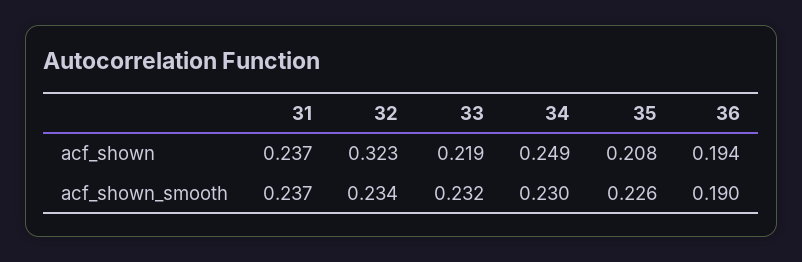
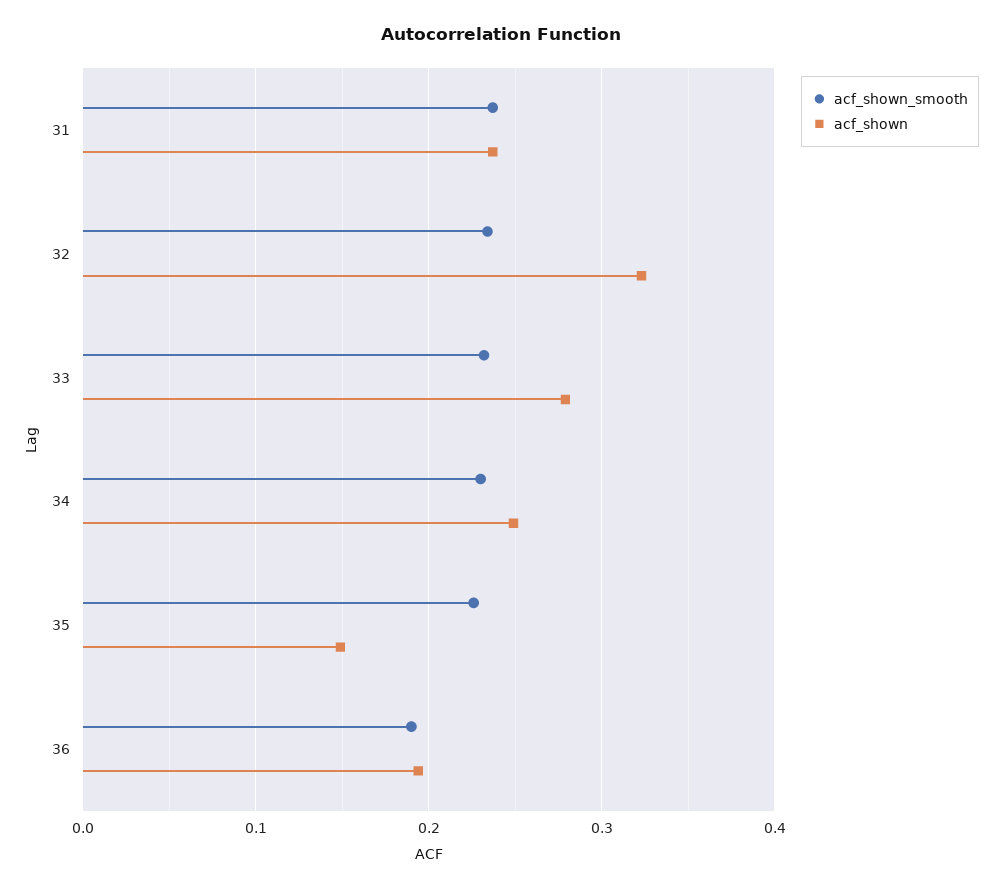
acf_shown, 33: 0.219 -> 0.28
acf_shown, 35: 0.208 -> 0.15

